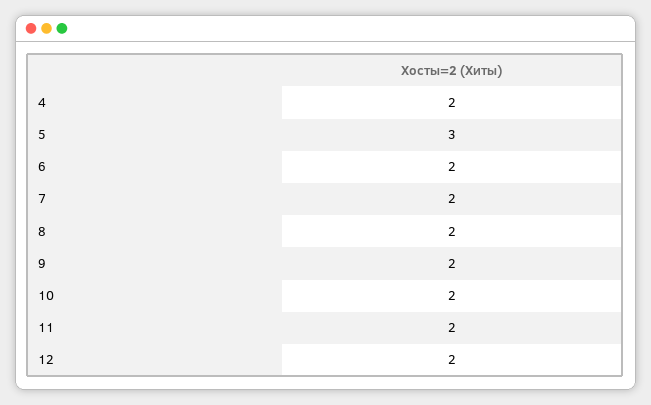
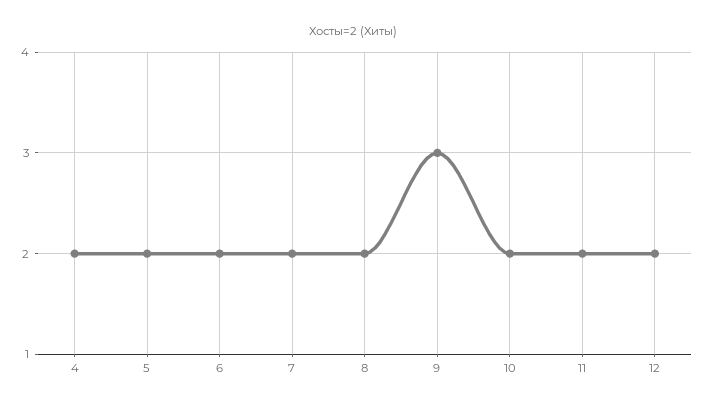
5: 3 -> 2
9: 2 -> 3

